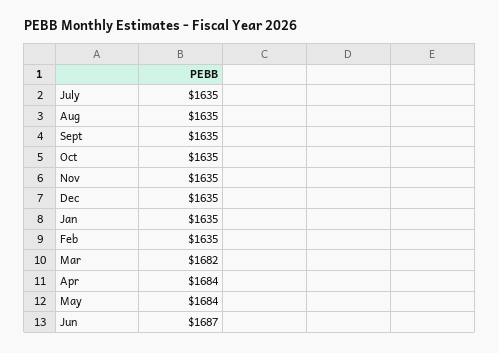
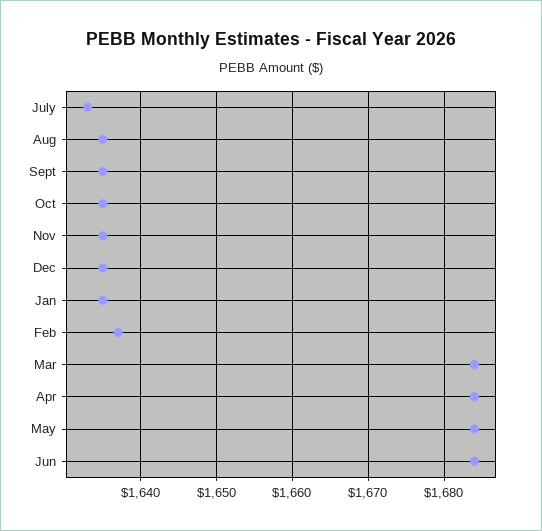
July: 1635 -> 1633
Feb: 1635 -> 1637
Mar: 1682 -> 1684
Jun: 1687 -> 1684

